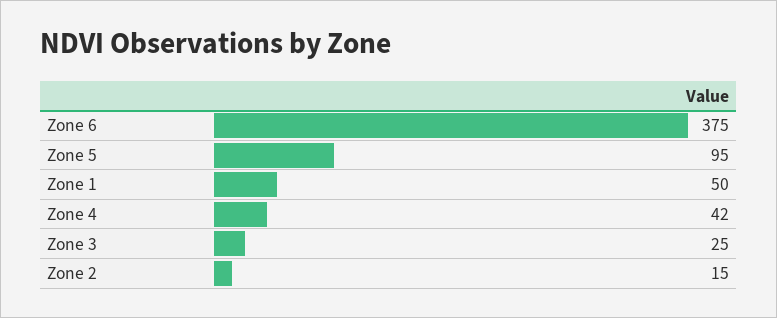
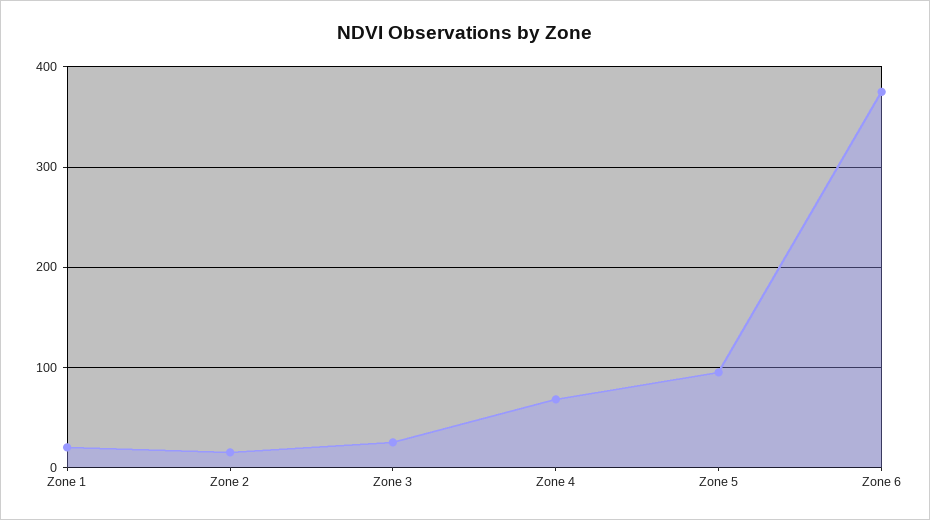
Zone 1: 50 -> 20
Zone 4: 42 -> 70

